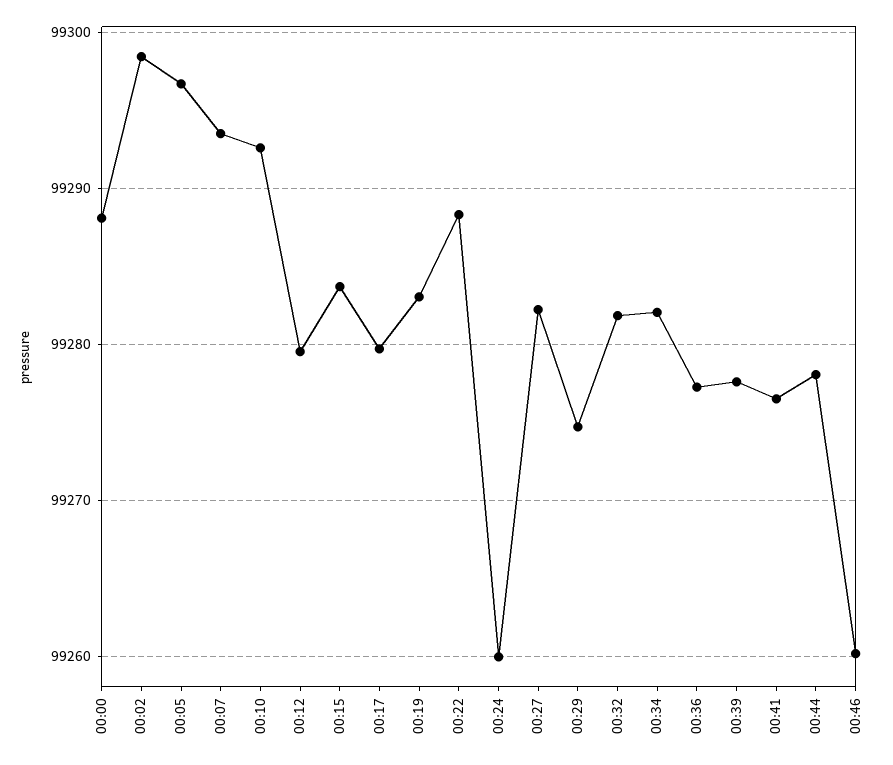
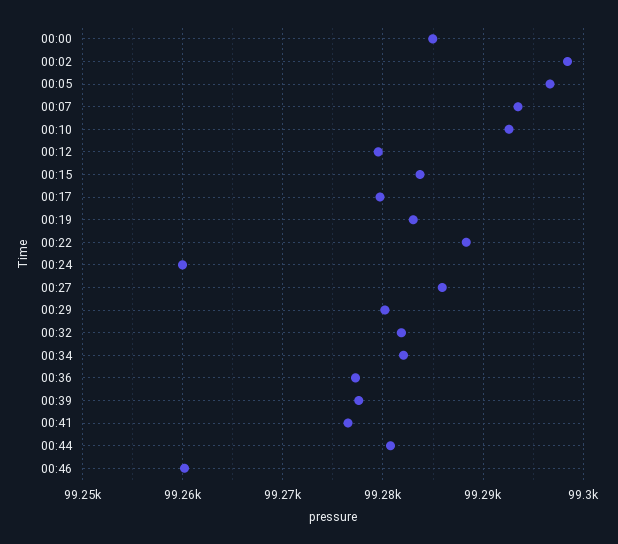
00:00: 99288 -> 99285
00:27: 99282 -> 99286
00:29: 99275 -> 99280
00:44: 99278 -> 99281

